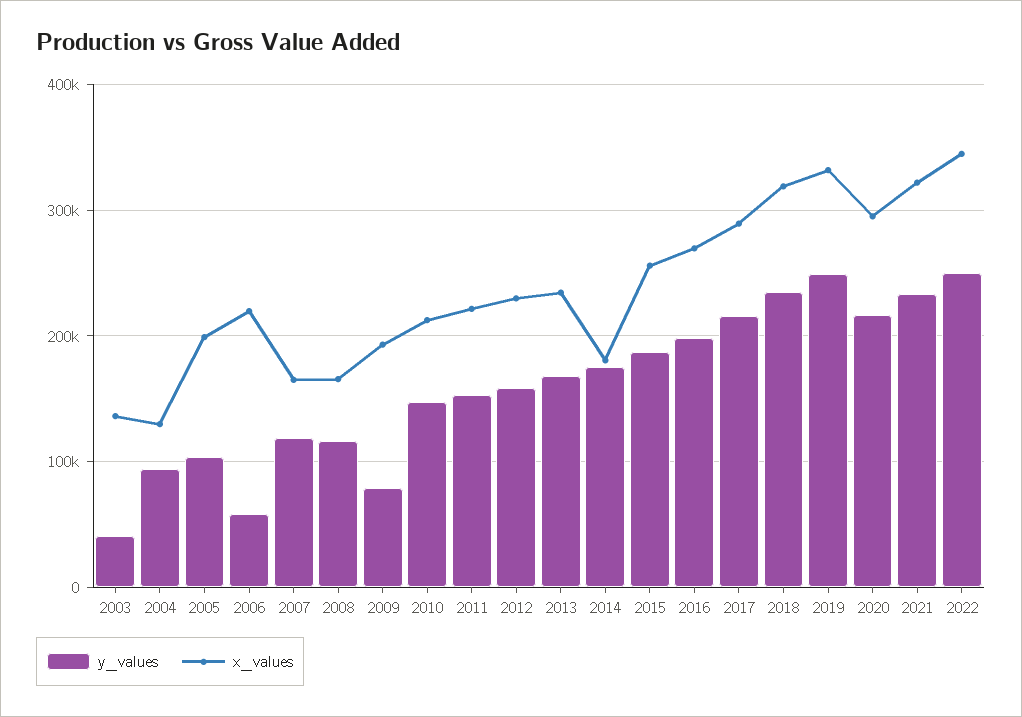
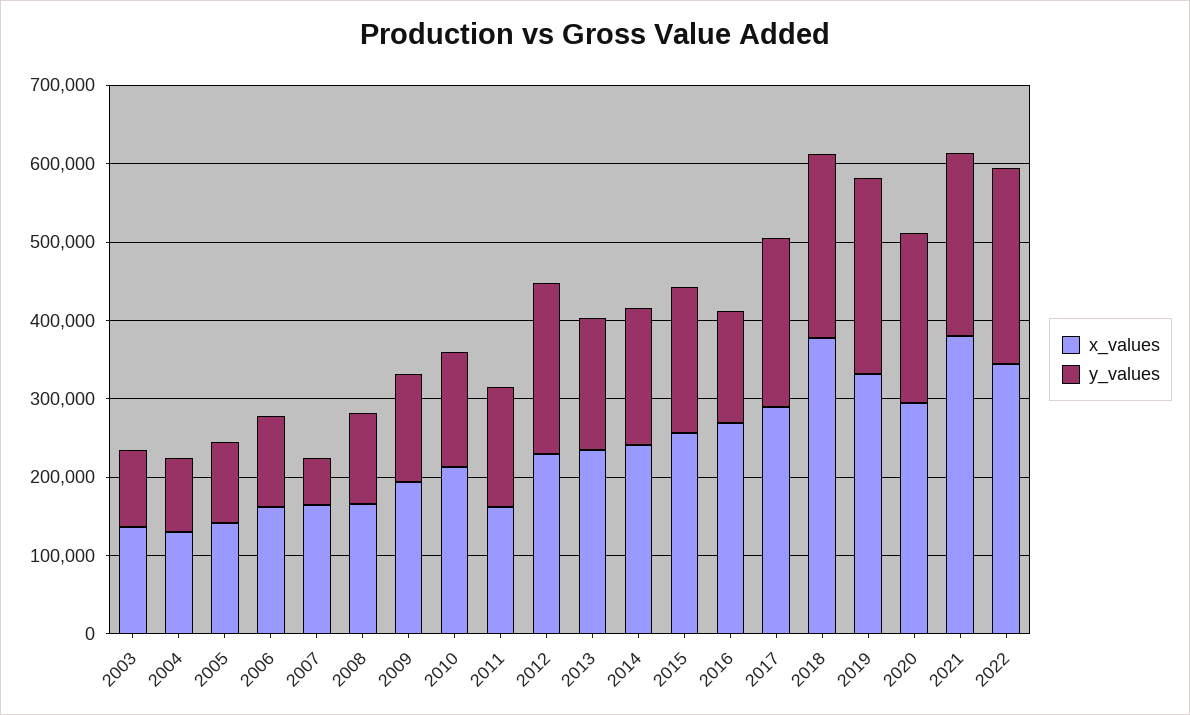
y_values, 2003: 40000 -> 100000
x_values, 2005: 200000 -> 140000
y_values, 2006: 60000 -> 120000
x_values, 2006: 220000 -> 160000
y_values, 2007: 120000 -> 60000
y_values, 2009: 80000 -> 140000
x_values, 2011: 220000 -> 160000
y_values, 2012: 160000 -> 220000
x_values, 2014: 180000 -> 240000
y_values, 2016: 200000 -> 140000
x_values, 2018: 320000 -> 380000
x_values, 2021: 320000 -> 380000

